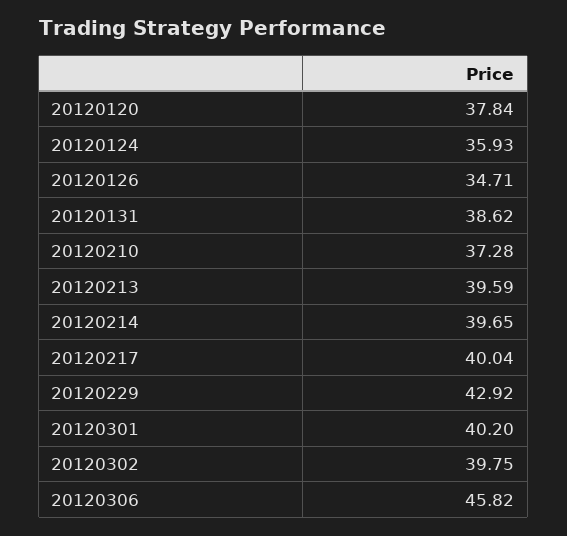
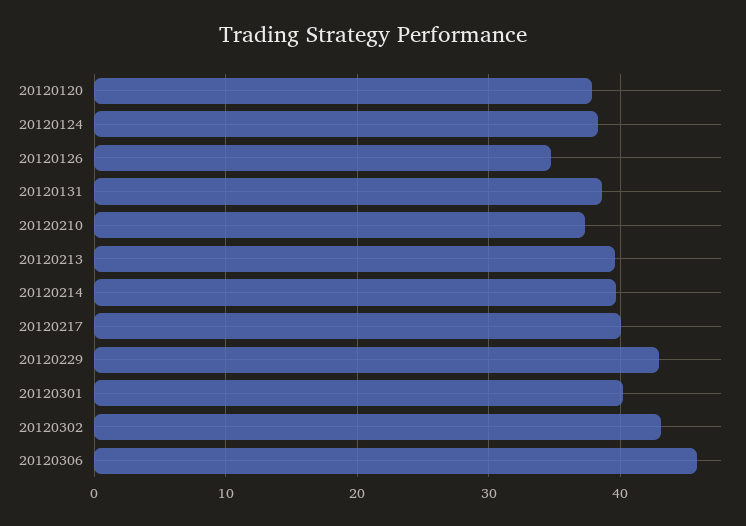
20120124: 35.93 -> 38
20120302: 39.75 -> 43

